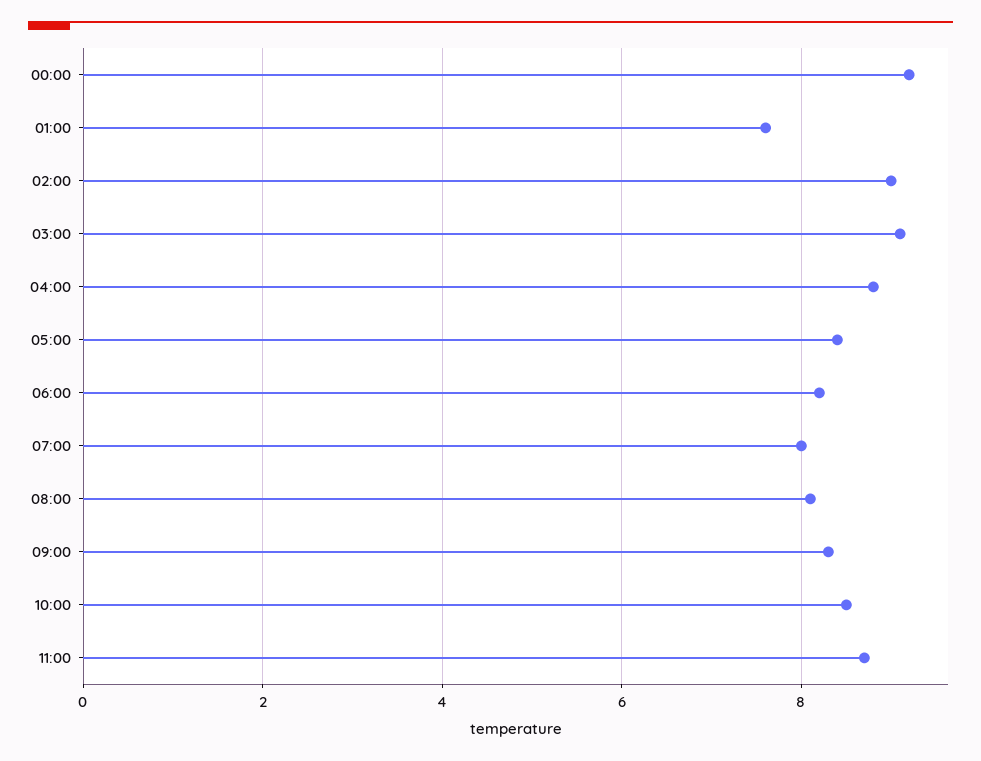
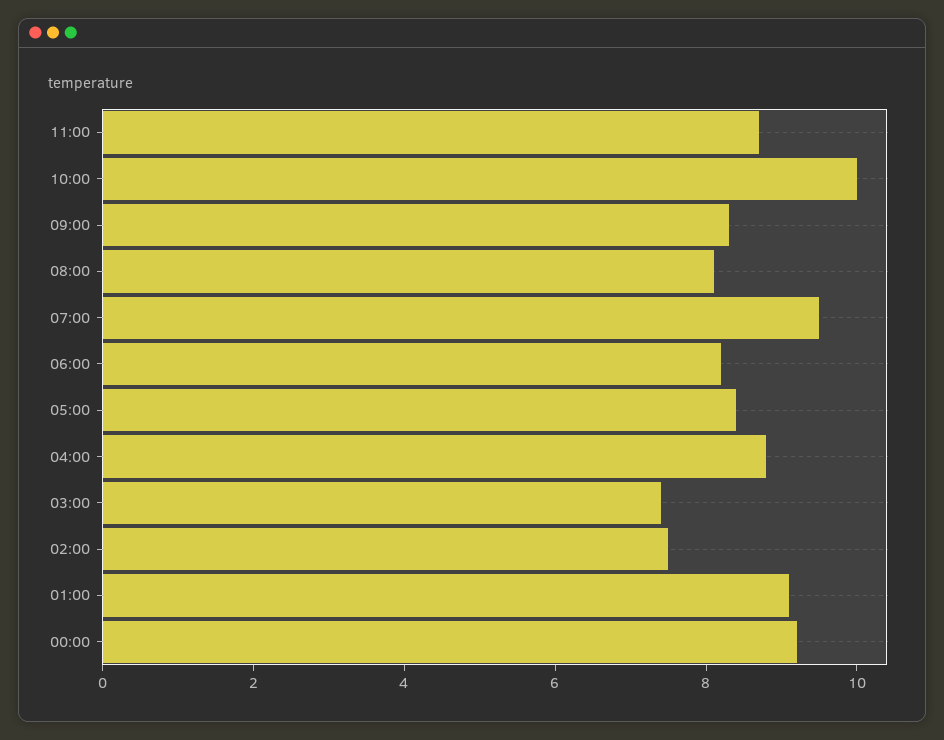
01:00: 7.5 -> 9
02:00: 9 -> 7.5
03:00: 9 -> 7.5
07:00: 8 -> 9.5
10:00: 8.5 -> 10

